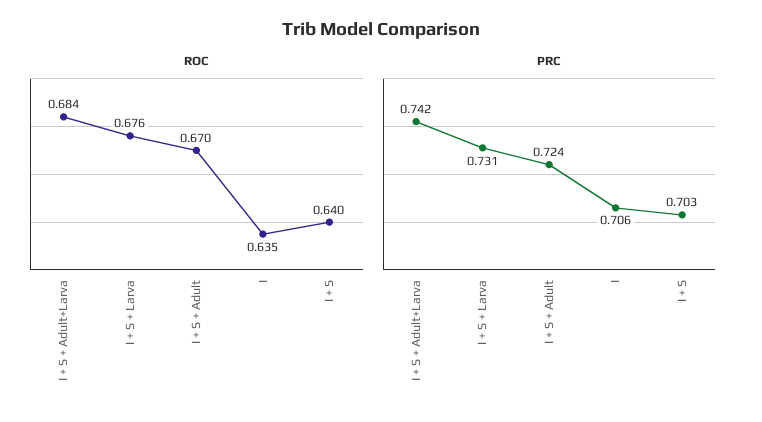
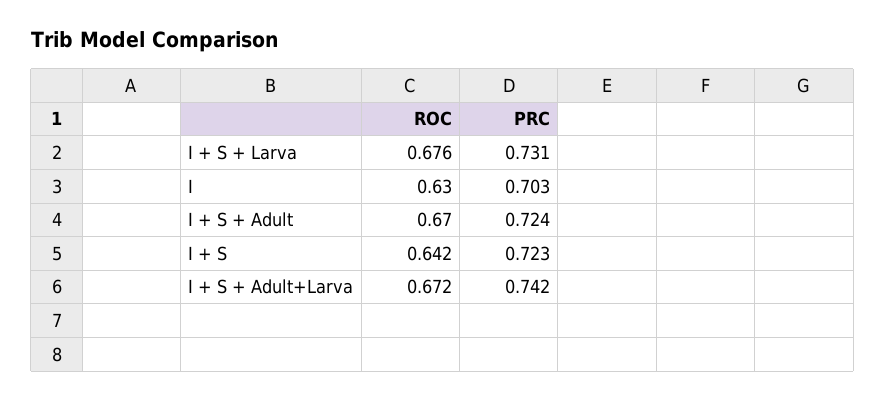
ROC, I + S + Adult+Larva: 0.684 -> 0.672
ROC, I: 0.635 -> 0.63
ROC, I + S: 0.64 -> 0.642
PRC, I: 0.706 -> 0.703
PRC, I + S: 0.703 -> 0.723

